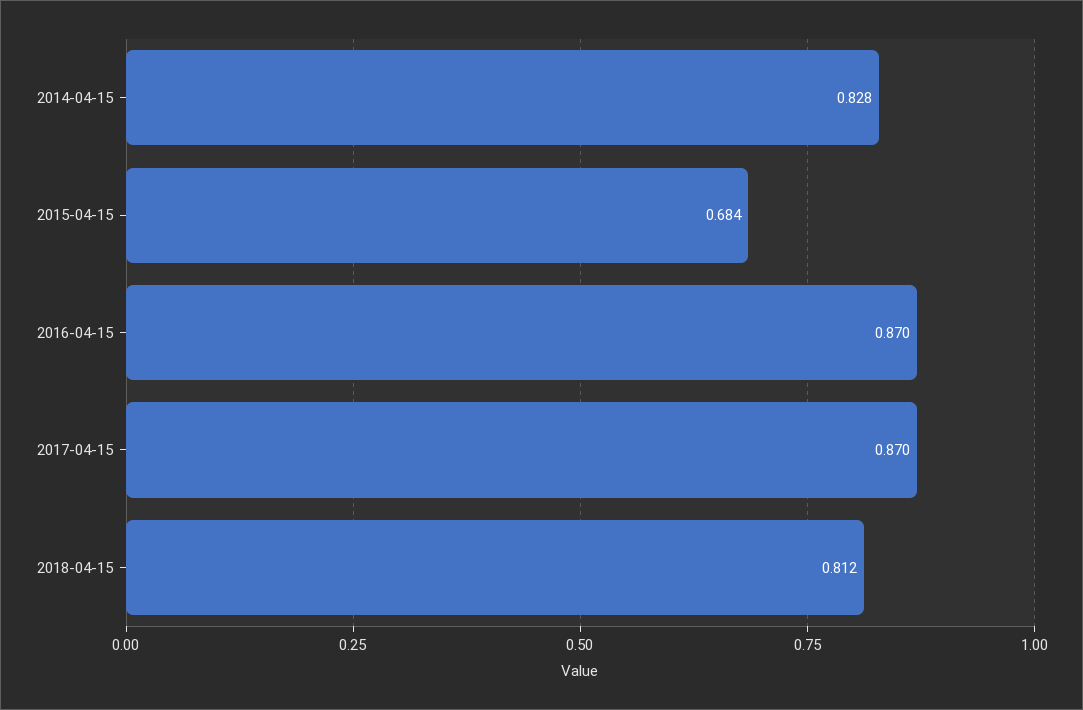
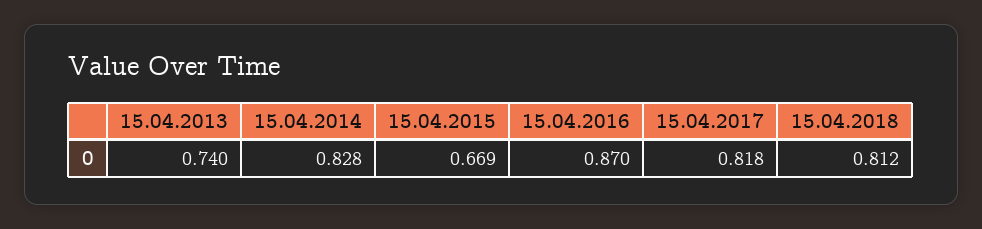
2015-04-15: 0.684 -> 0.669
2017-04-15: 0.87 -> 0.818
15.04.2013: none -> 0.74

